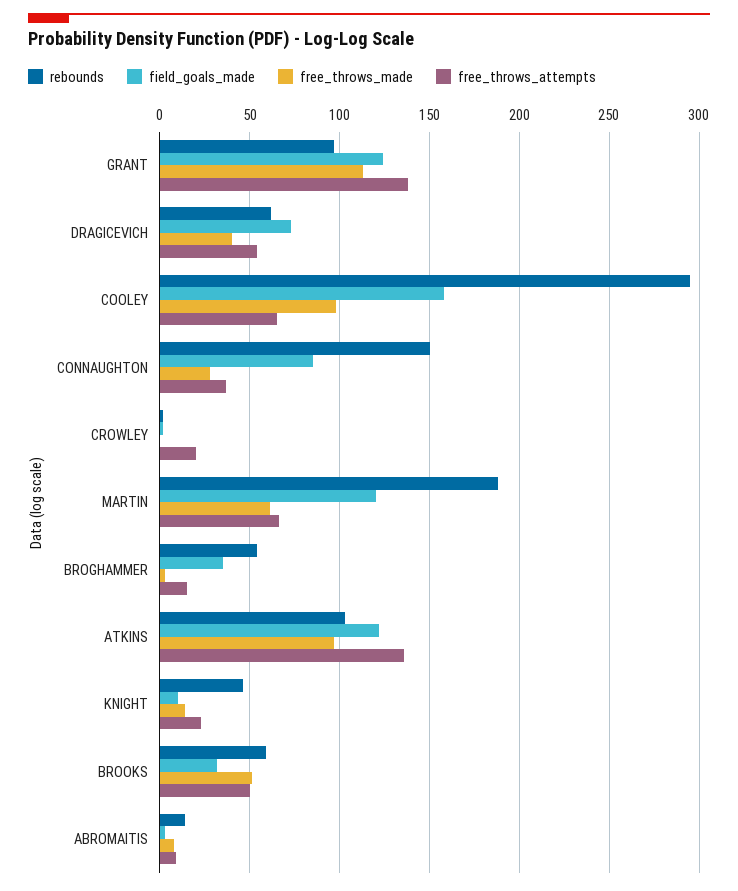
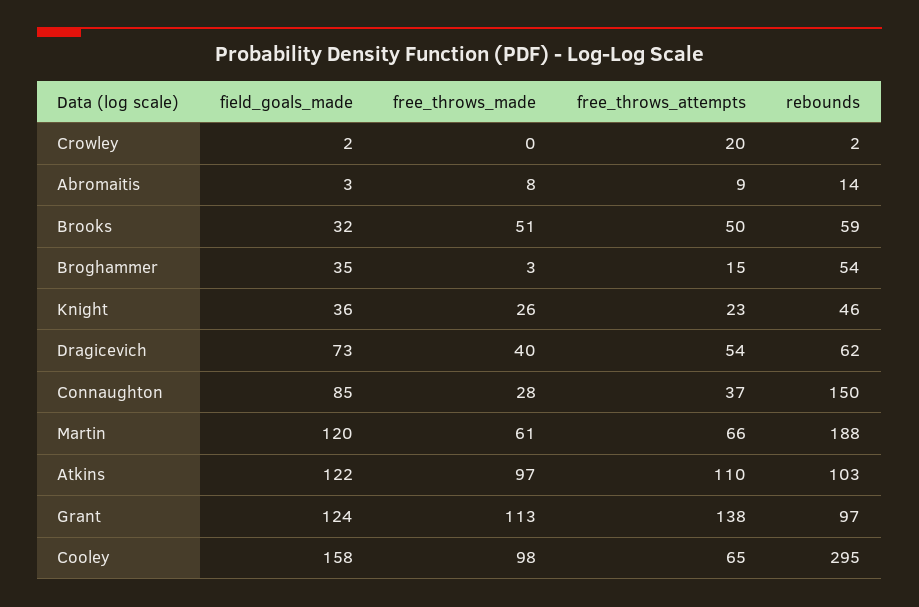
free_throws_attempts, ATKINS: 135 -> 110
field_goals_made, KNIGHT: 10 -> 36
free_throws_made, KNIGHT: 15 -> 26

